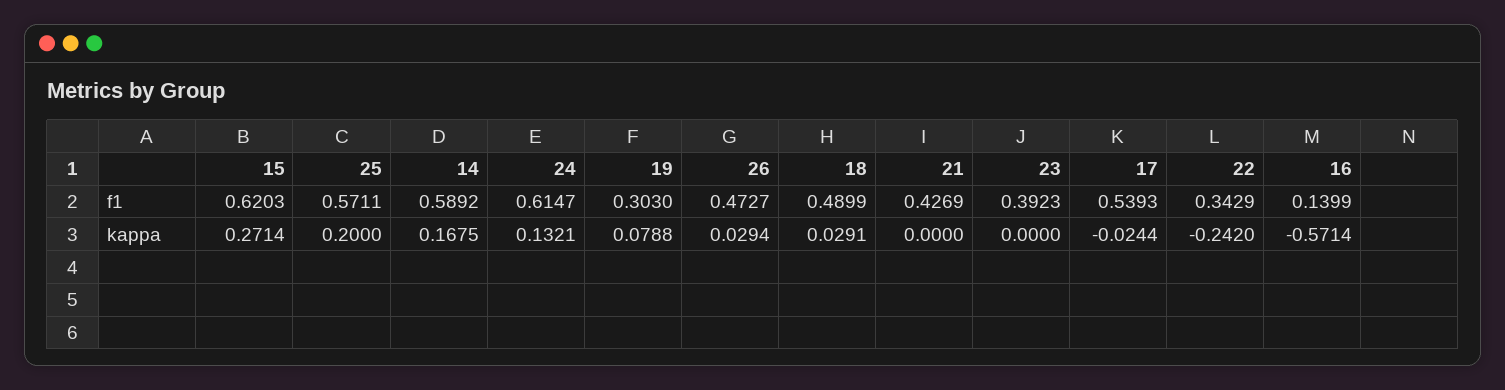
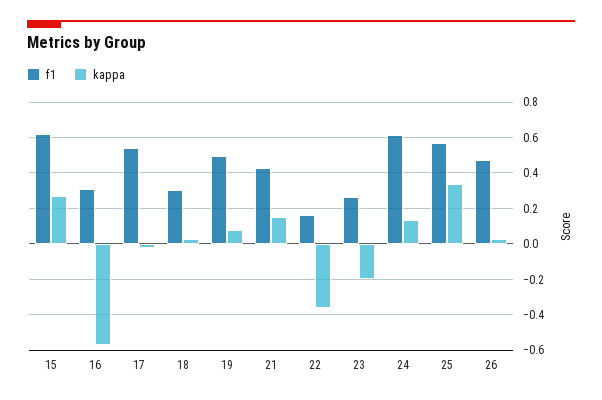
f1, 14: 0.5892 -> none
f1, 19: 0.303 -> 0.5
f1, 18: 0.4899 -> 0.3
f1, 23: 0.3923 -> 0.25
f1, 22: 0.3429 -> 0.15
f1, 16: 0.1399 -> 0.3
kappa, 25: 0.2 -> 0.35
kappa, 14: 0.1675 -> none
kappa, 21: 0 -> 0.15
kappa, 23: 0 -> -0.2
kappa, 22: -0.242 -> -0.35

